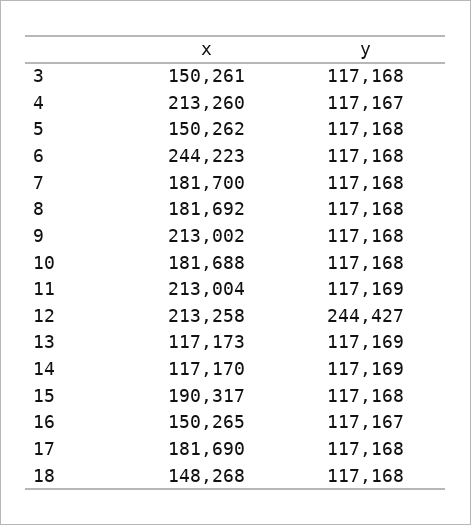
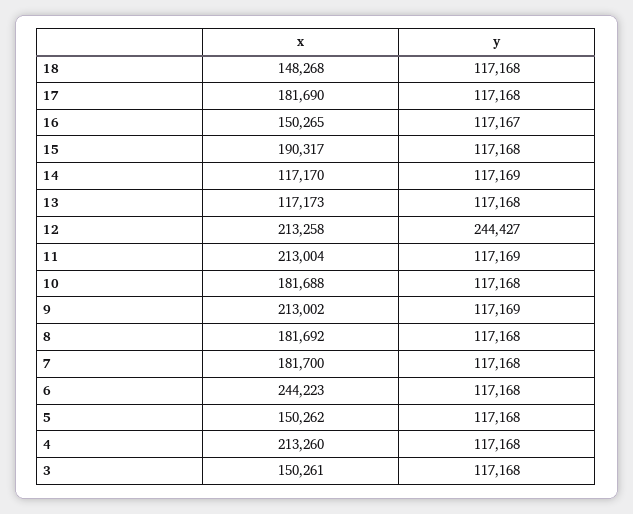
y, 4: 117167 -> 117168
y, 9: 117168 -> 117169
y, 13: 117169 -> 117168

